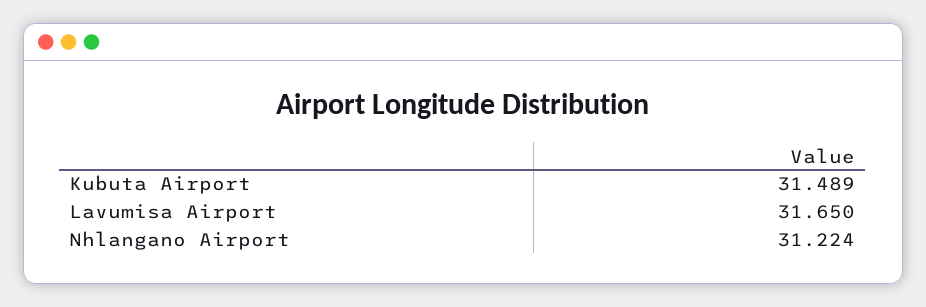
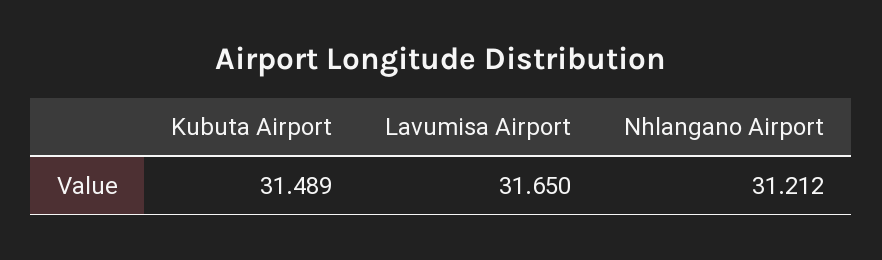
Nhlangano Airport: 31.224 -> 31.212

